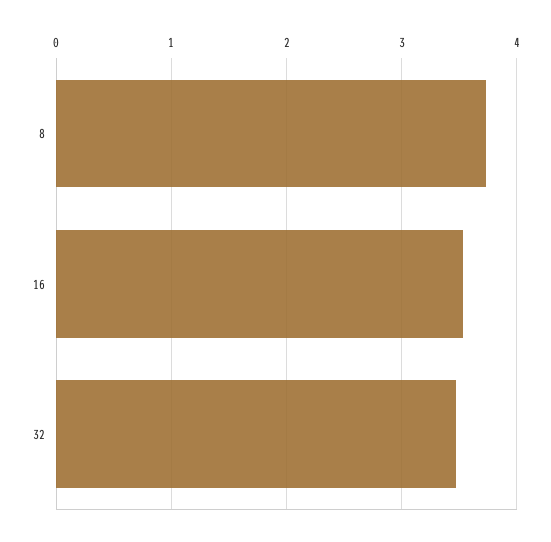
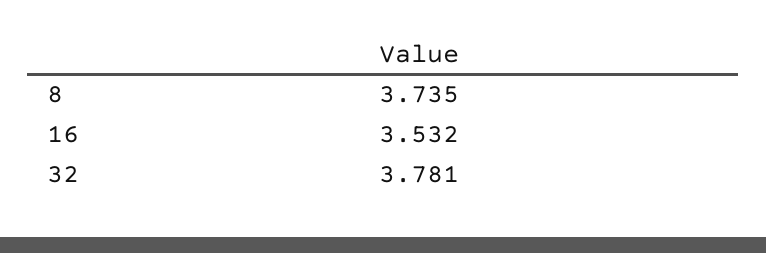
32: 3.5 -> 3.781

